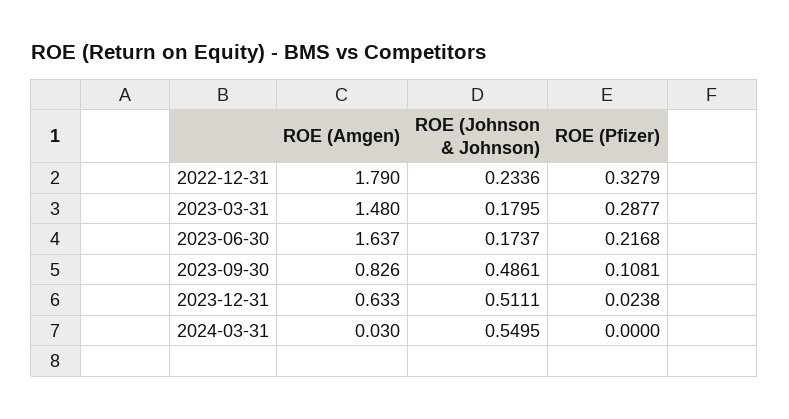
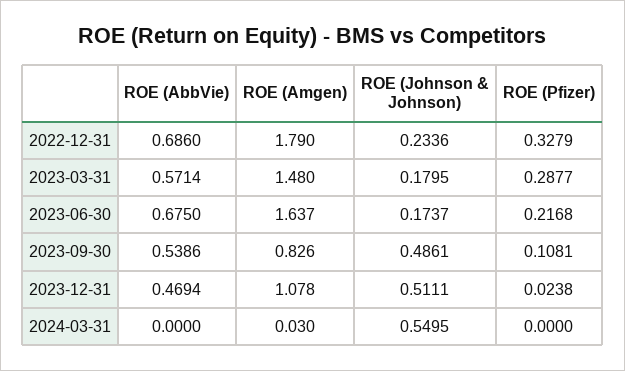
ROE (Amgen), 2023-12-31: 0.633 -> 1.078
ROE (AbbVie), 2022-12-31: none -> 0.686
ROE (AbbVie), 2023-03-31: none -> 0.5714
ROE (AbbVie), 2023-06-30: none -> 0.675
ROE (AbbVie), 2023-09-30: none -> 0.5386
ROE (AbbVie), 2023-12-31: none -> 0.4694
ROE (AbbVie), 2024-03-31: none -> 0

